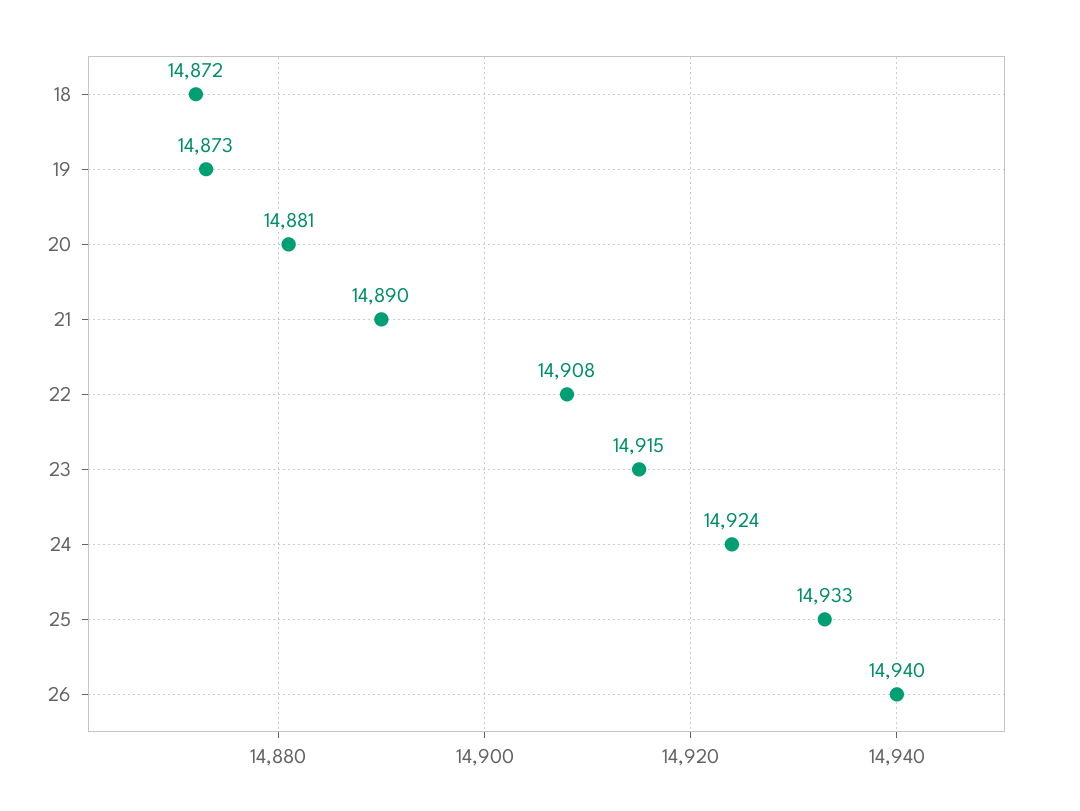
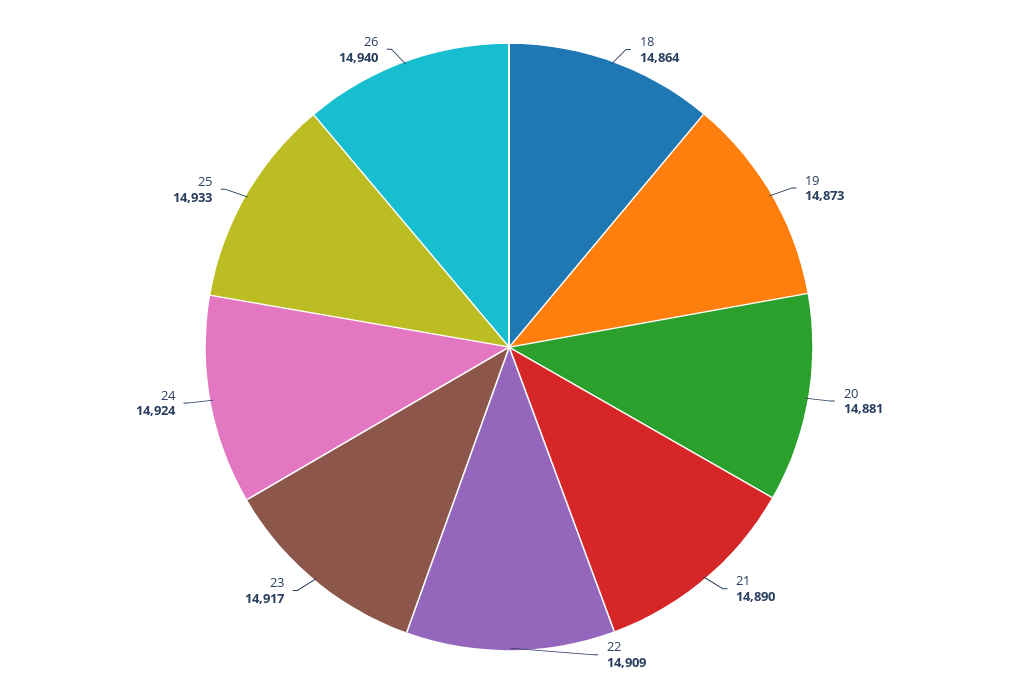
18: 14872 -> 14864
22: 14908 -> 14909
23: 14915 -> 14917

